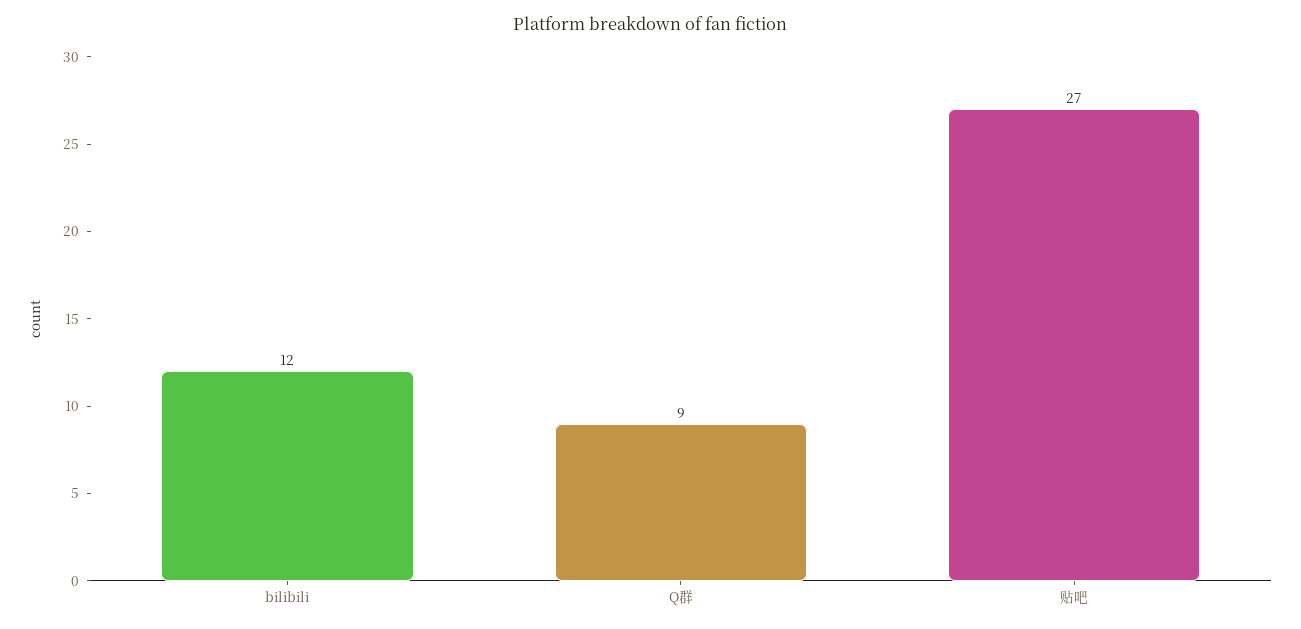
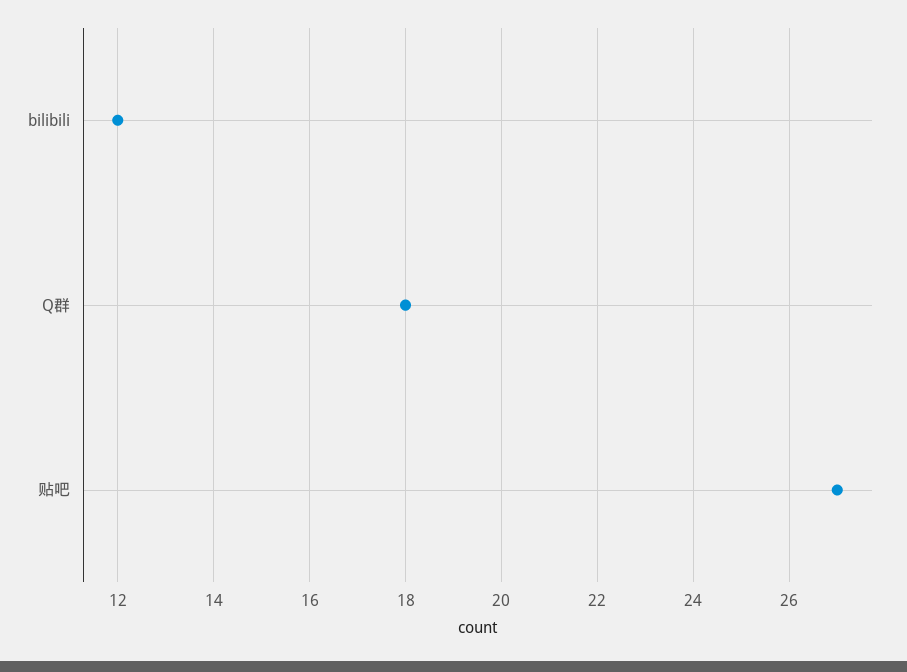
Q群: 9 -> 18

